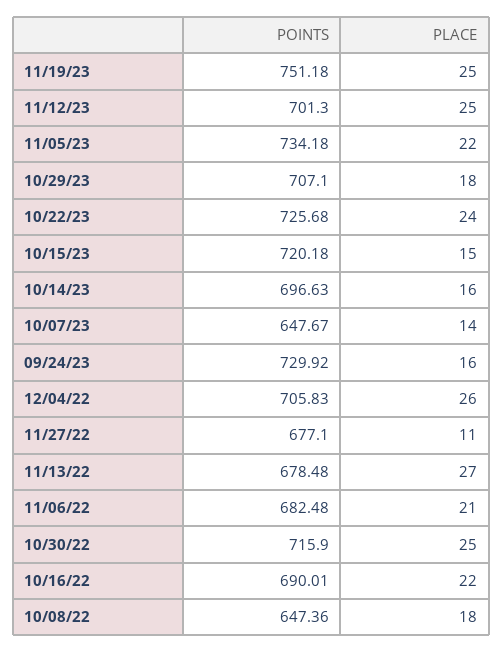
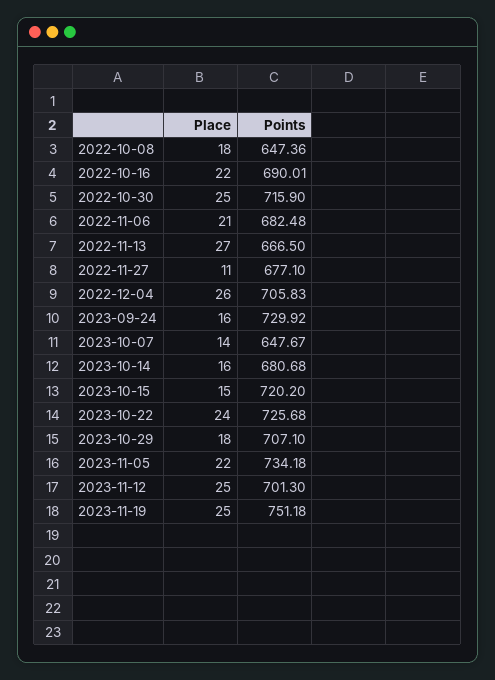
POINTS, 10/15/23: 720.18 -> 720.2
POINTS, 10/14/23: 696.63 -> 680.68
POINTS, 11/13/22: 678.48 -> 666.5

